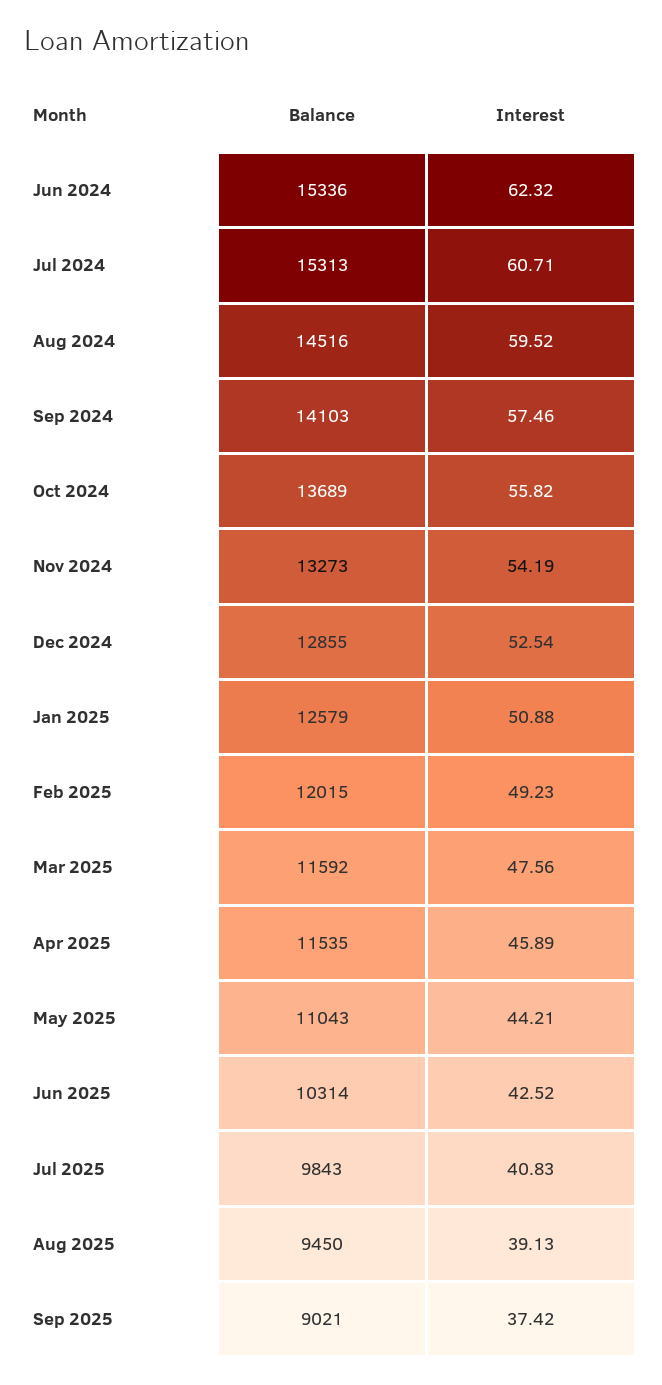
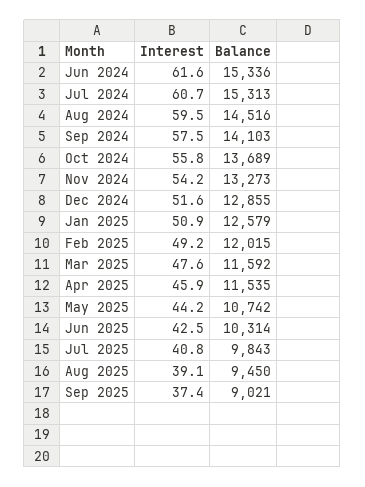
Interest, Jun 2024: 62.32 -> 61.6
Interest, Dec 2024: 52.54 -> 51.6
Balance, May 2025: 11043 -> 10742

